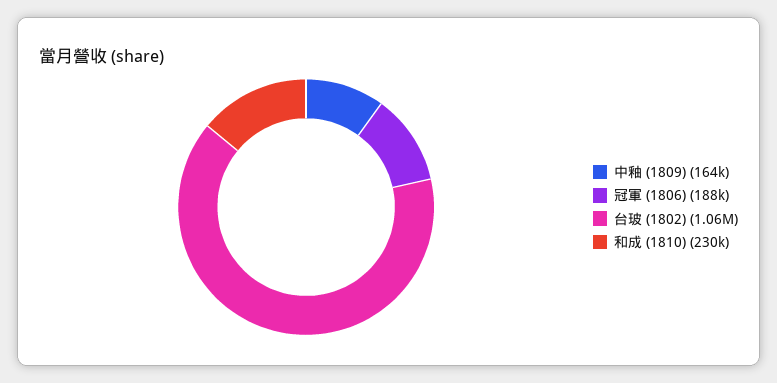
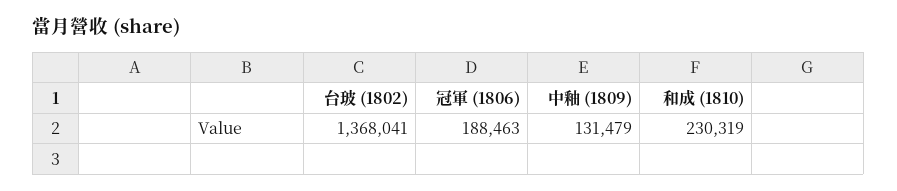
中釉 (1809): 164000 -> 131479
台玻 (1802): 1060000 -> 1368041

